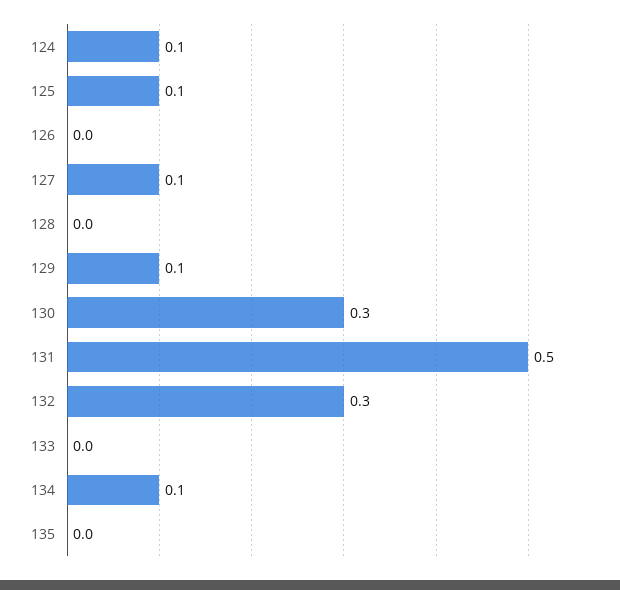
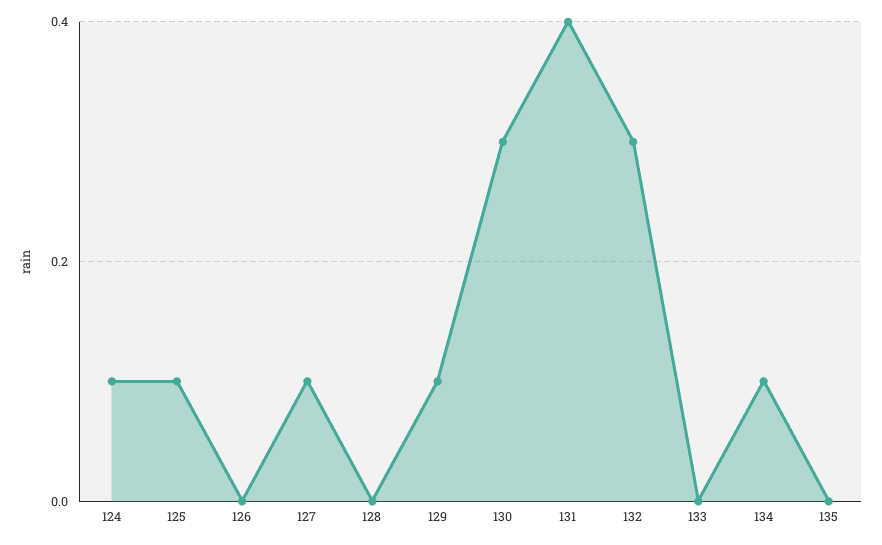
131: 0.5 -> 0.4

